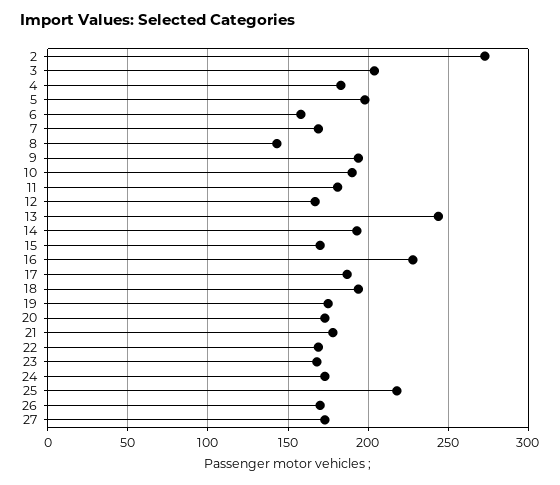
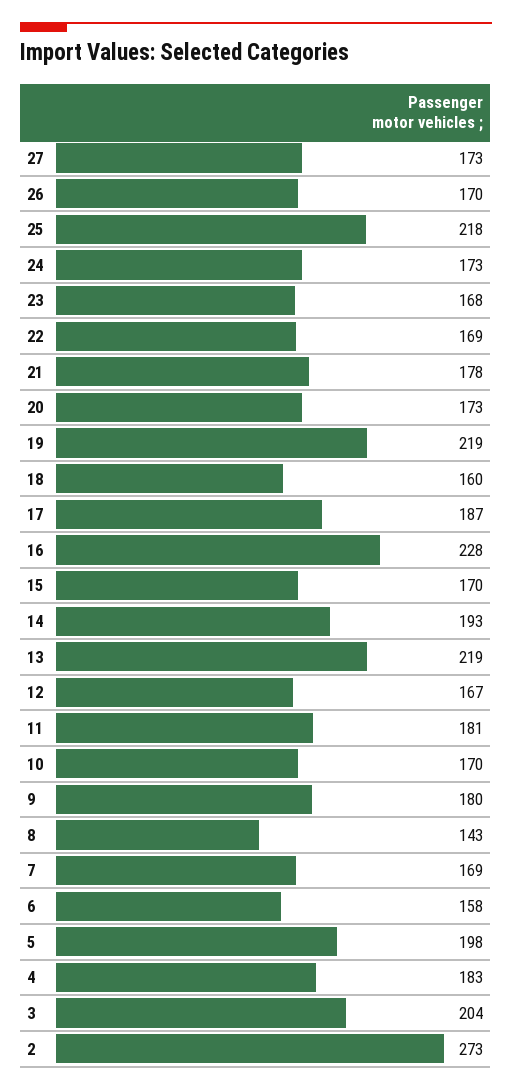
9: 195 -> 180
10: 190 -> 170
13: 245 -> 219
18: 195 -> 160
19: 175 -> 219

